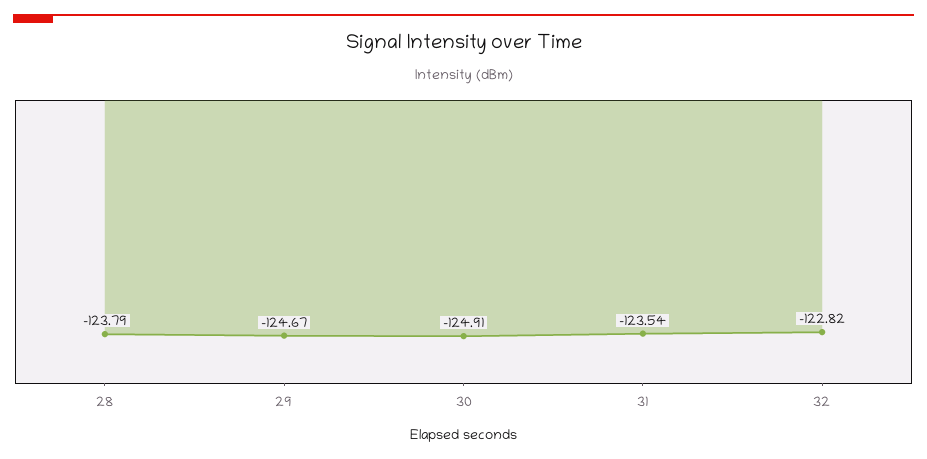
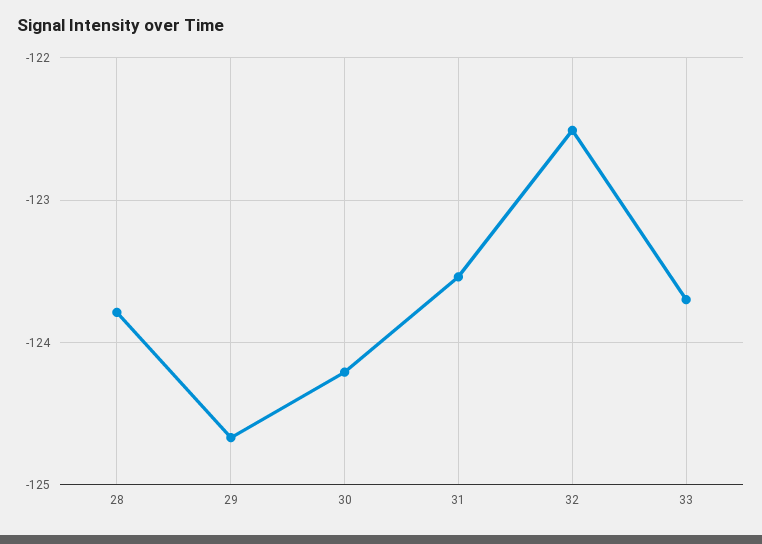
30: -124.91 -> -124.2
32: -122.82 -> -122.5
33: none -> -123.7

